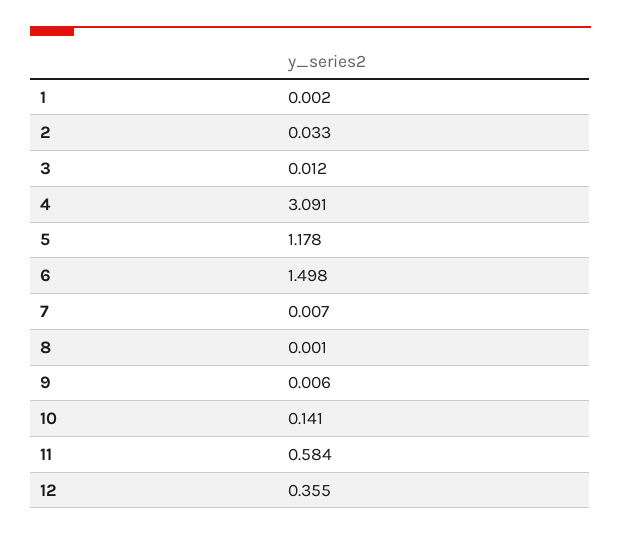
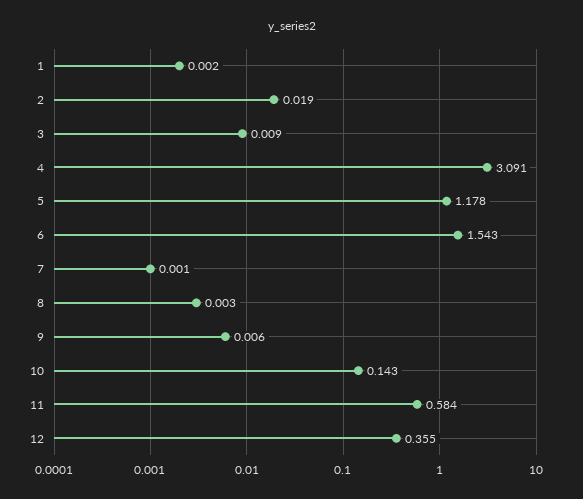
2: 0.033 -> 0.019
3: 0.012 -> 0.009
6: 1.498 -> 1.543
7: 0.007 -> 0.001
8: 0.001 -> 0.003
10: 0.141 -> 0.143

